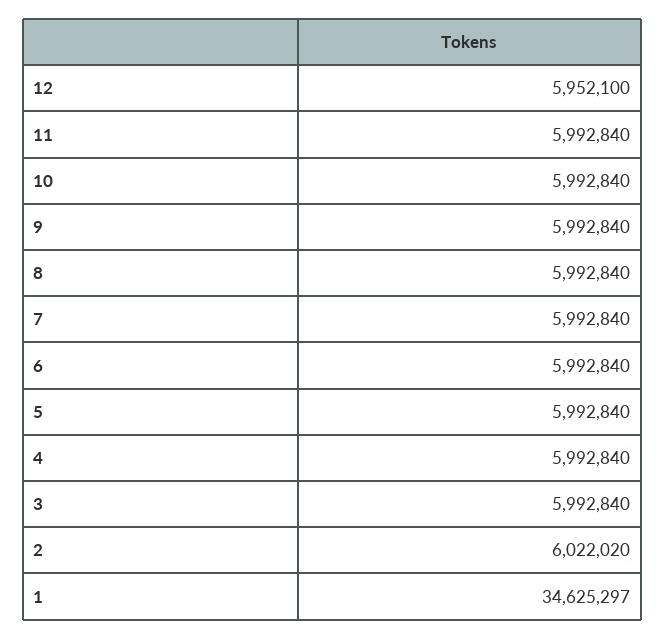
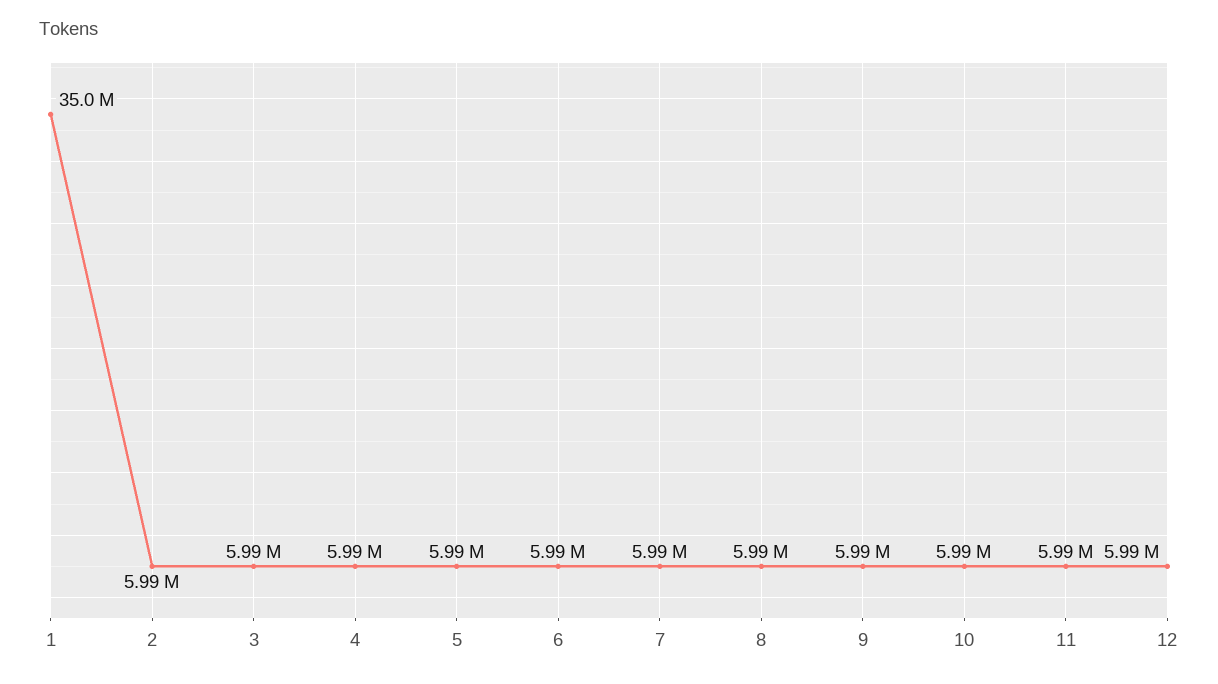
12: 5952100 -> 5990000
2: 6022020 -> 5990000
1: 34625297 -> 35000000

